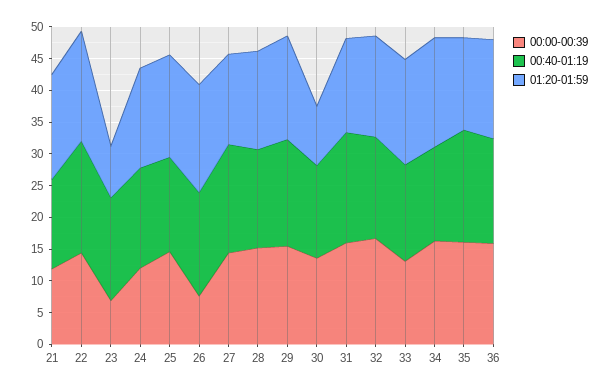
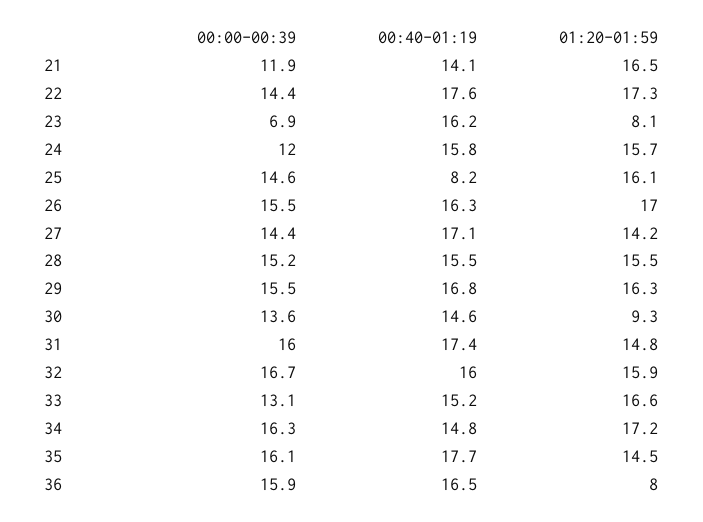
00:40-01:19, 25: 15 -> 8.2
00:00-00:39, 26: 7.5 -> 15.5
01:20-01:59, 36: 15 -> 8

